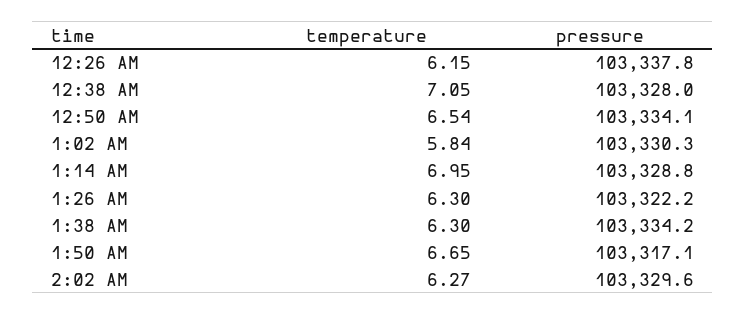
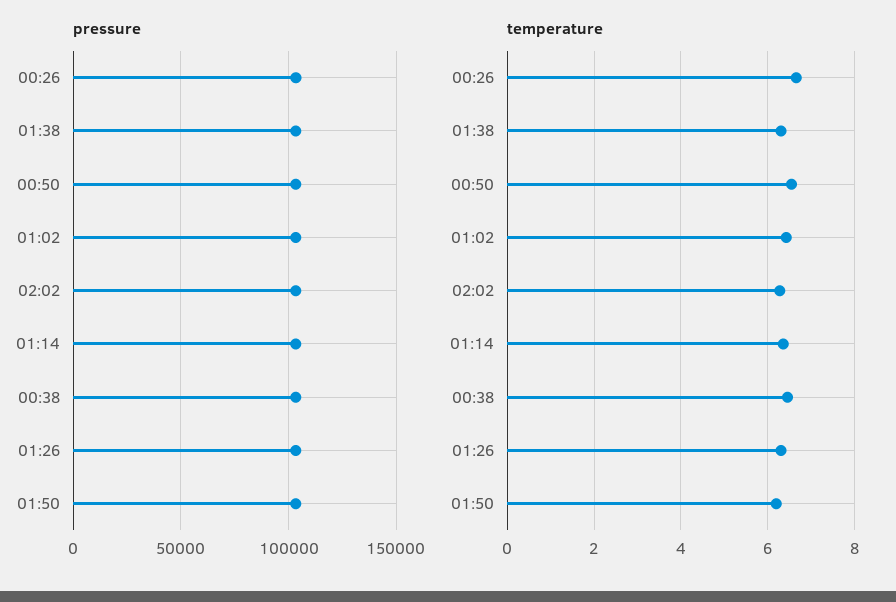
temperature, 12:26 AM: 6.15 -> 6.6
temperature, 12:38 AM: 7.05 -> 6.4
temperature, 1:02 AM: 5.84 -> 6.4
temperature, 1:14 AM: 6.95 -> 6.4
temperature, 1:50 AM: 6.65 -> 6.2

